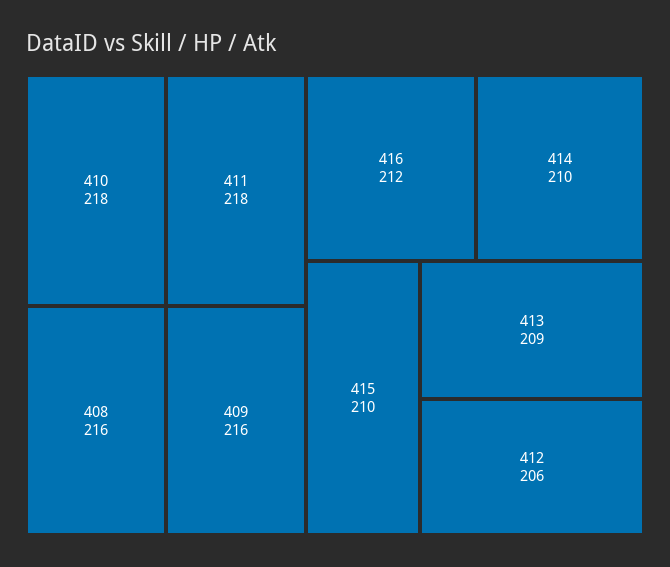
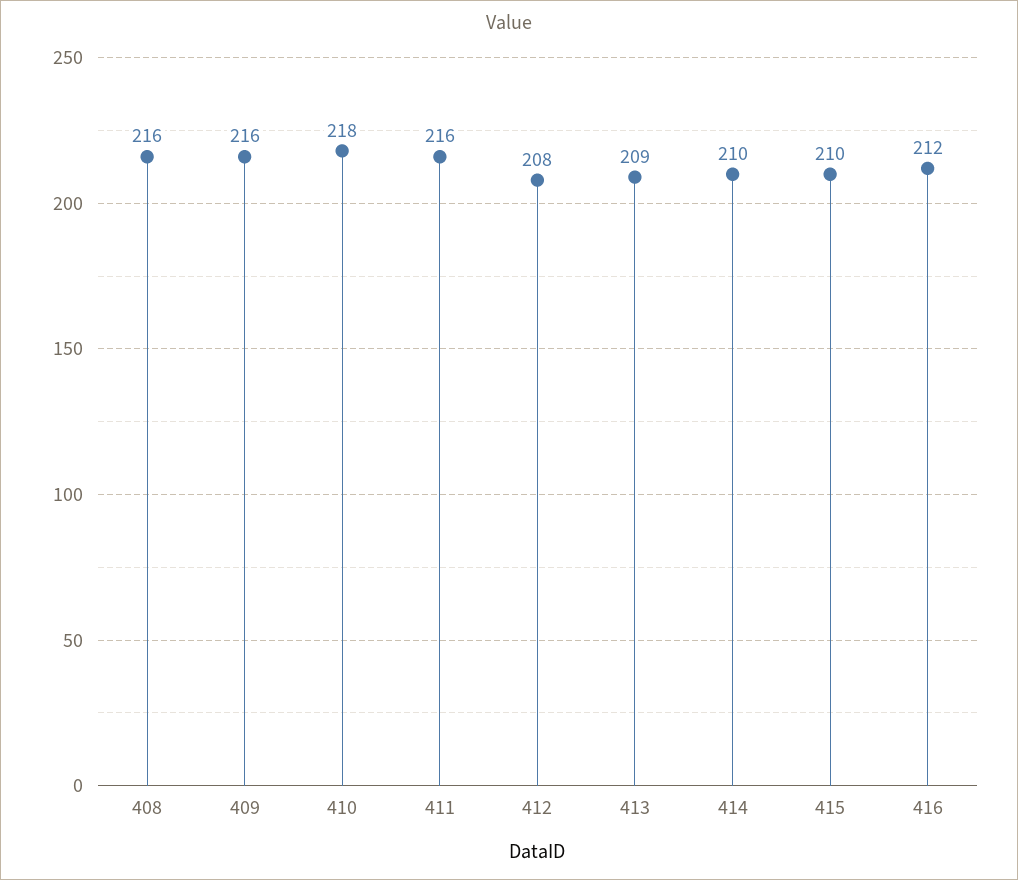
411: 218 -> 216
412: 206 -> 208

